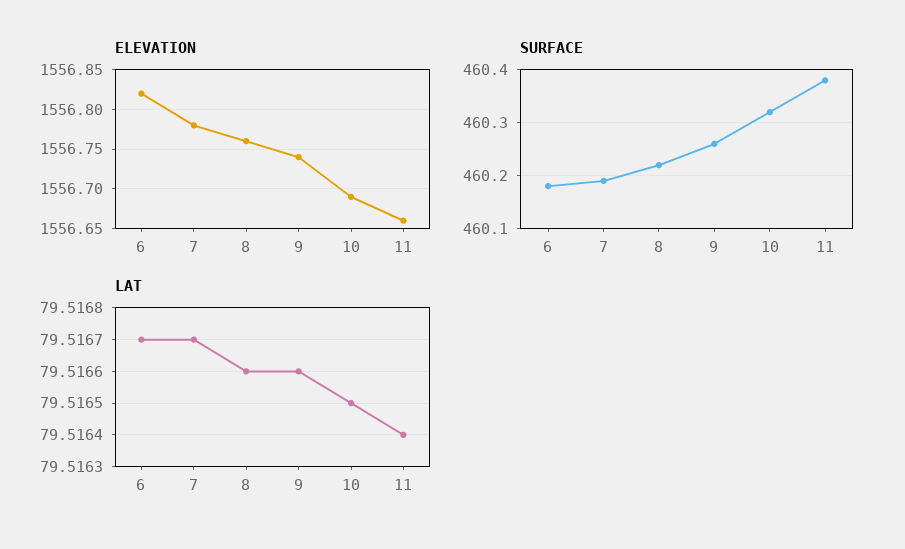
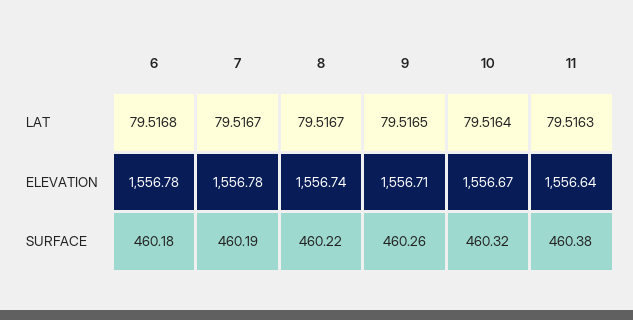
ELEVATION, 6: 1556.82 -> 1556.78
ELEVATION, 8: 1556.76 -> 1556.74
ELEVATION, 9: 1556.74 -> 1556.71
ELEVATION, 10: 1556.69 -> 1556.67
ELEVATION, 11: 1556.66 -> 1556.64
LAT, 6: 79.5167 -> 79.5168
LAT, 8: 79.5166 -> 79.5167
LAT, 9: 79.5166 -> 79.5165
LAT, 10: 79.5165 -> 79.5164
LAT, 11: 79.5164 -> 79.5163

